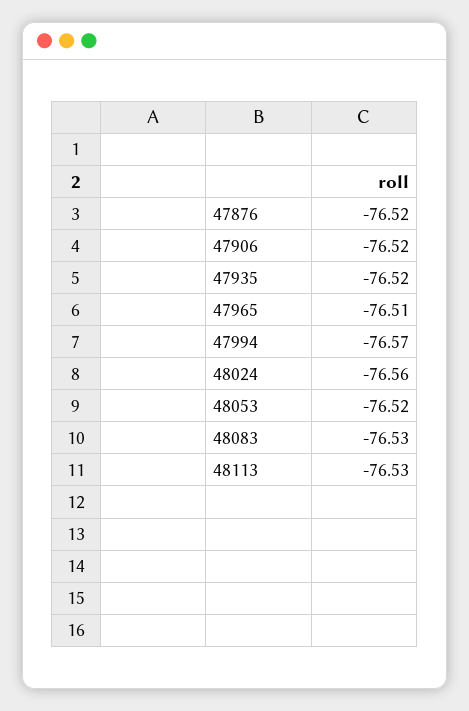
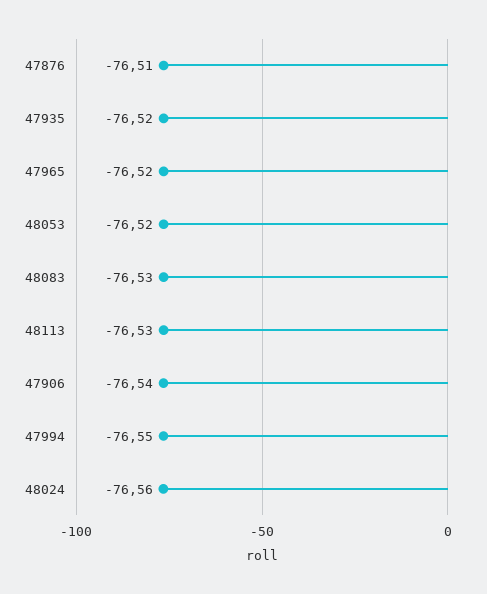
47876: -76.52 -> -76.51
47906: -76.52 -> -76.54
47965: -76.51 -> -76.52
47994: -76.57 -> -76.55

